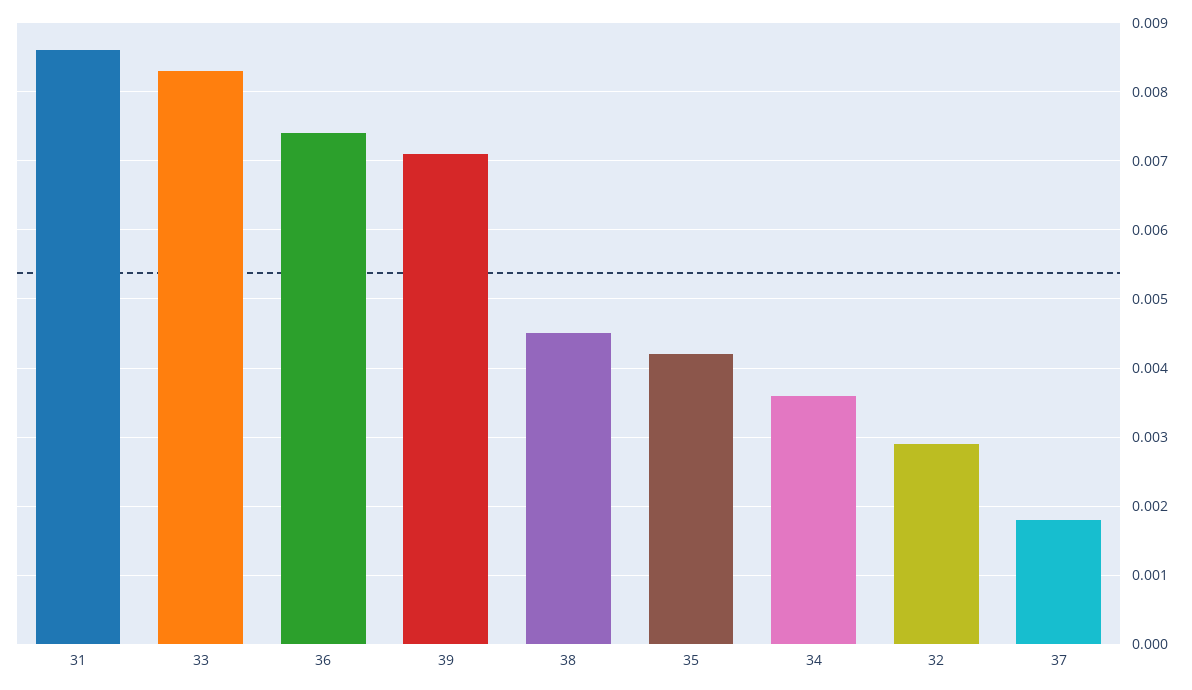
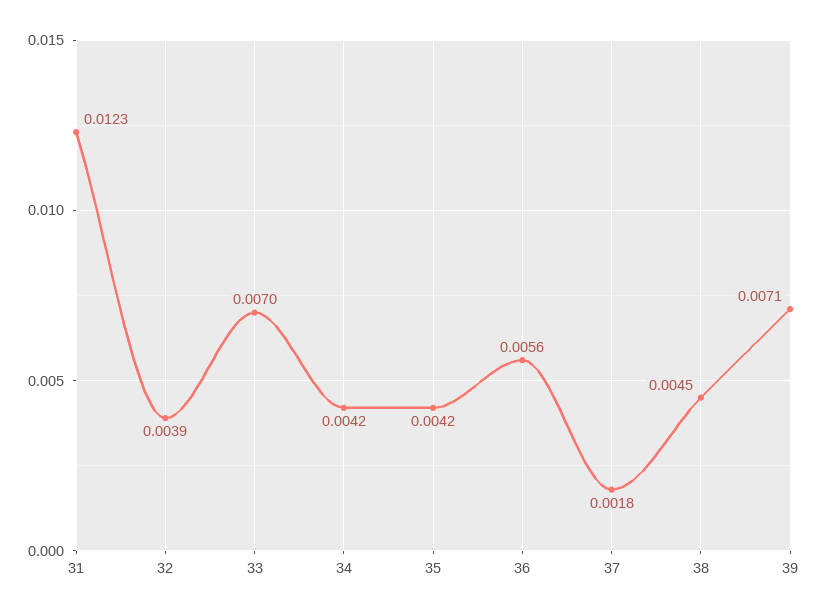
31: 0.0086 -> 0.0123
33: 0.0083 -> 0.007
36: 0.0074 -> 0.0056
34: 0.0036 -> 0.0042
32: 0.0029 -> 0.0039

